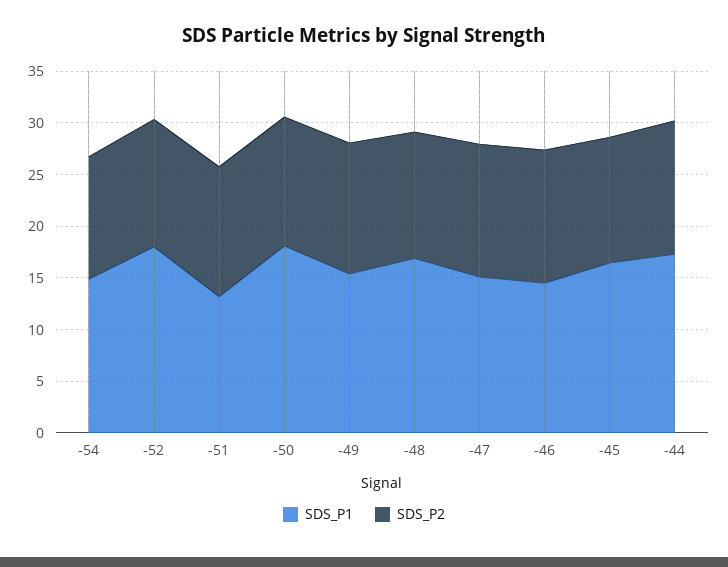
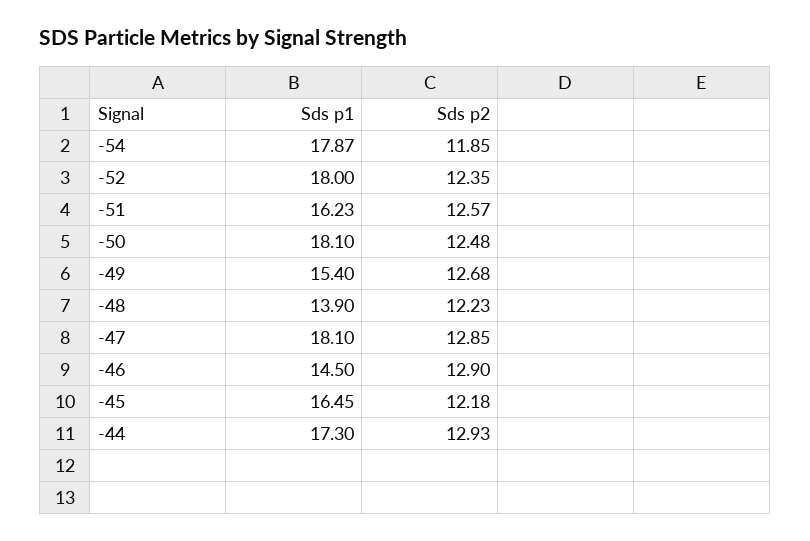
SDS_P1, -54: 15 -> 17.87
SDS_P1, -51: 13 -> 16.23
SDS_P1, -48: 17 -> 13.9
SDS_P1, -47: 15 -> 18.1

